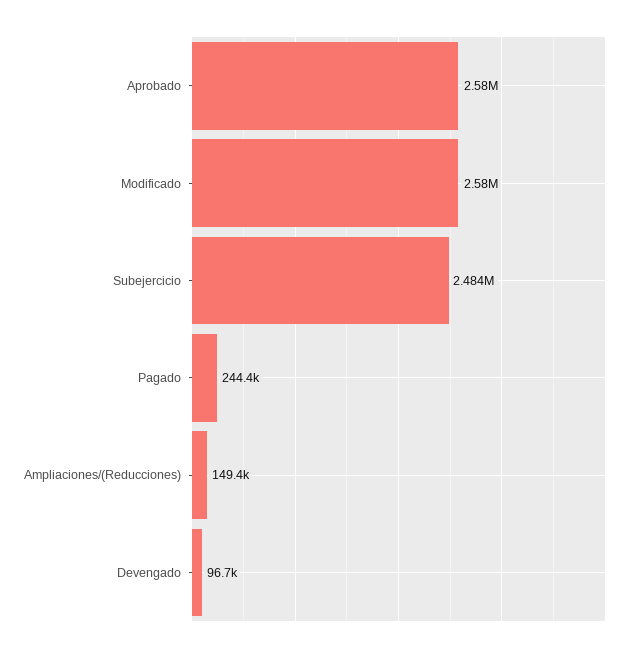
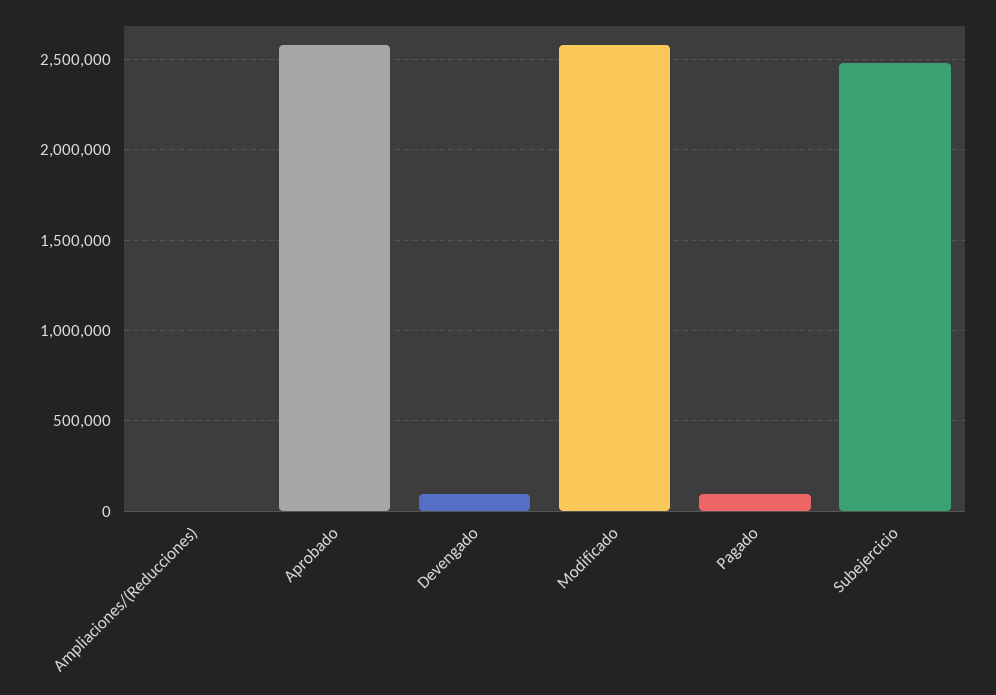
Pagado: 244400 -> 100000
Ampliaciones/(Reducciones): 149400 -> 0

